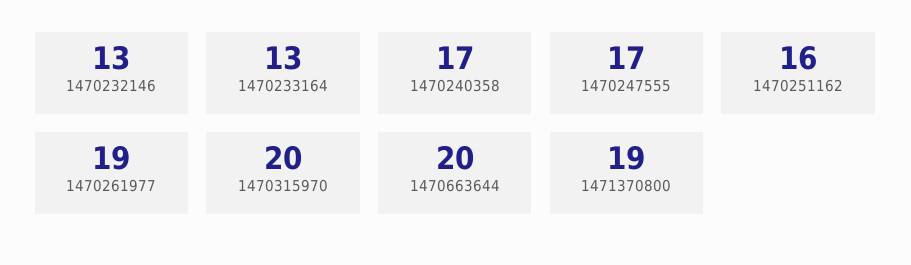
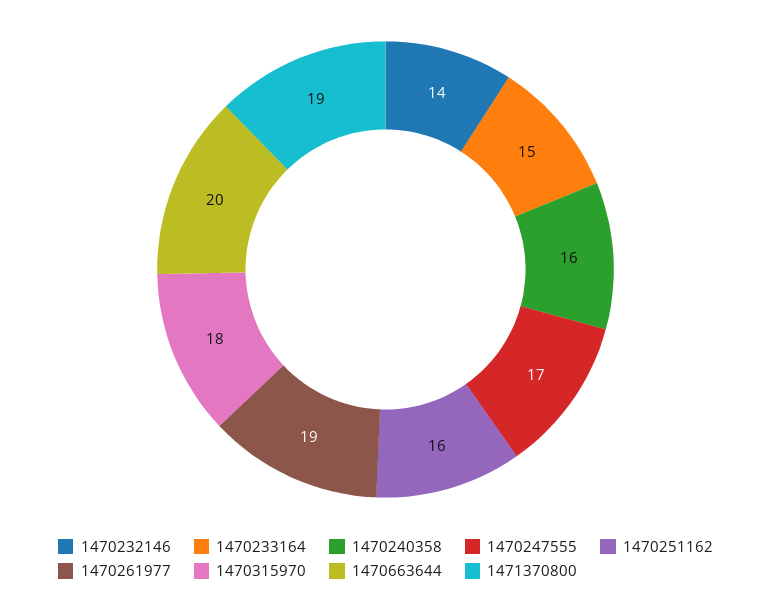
1470232146: 13 -> 14
1470233164: 13 -> 15
1470240358: 17 -> 16
1470315970: 20 -> 18

